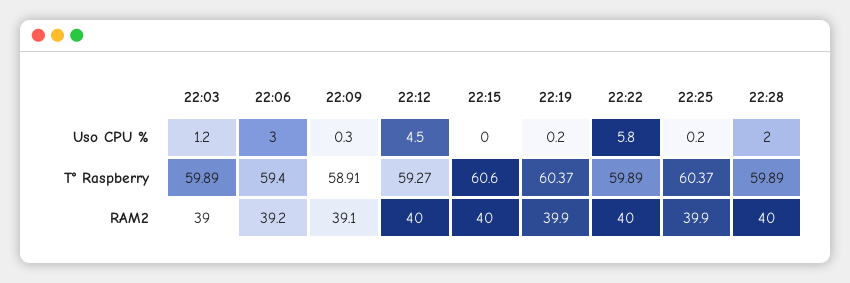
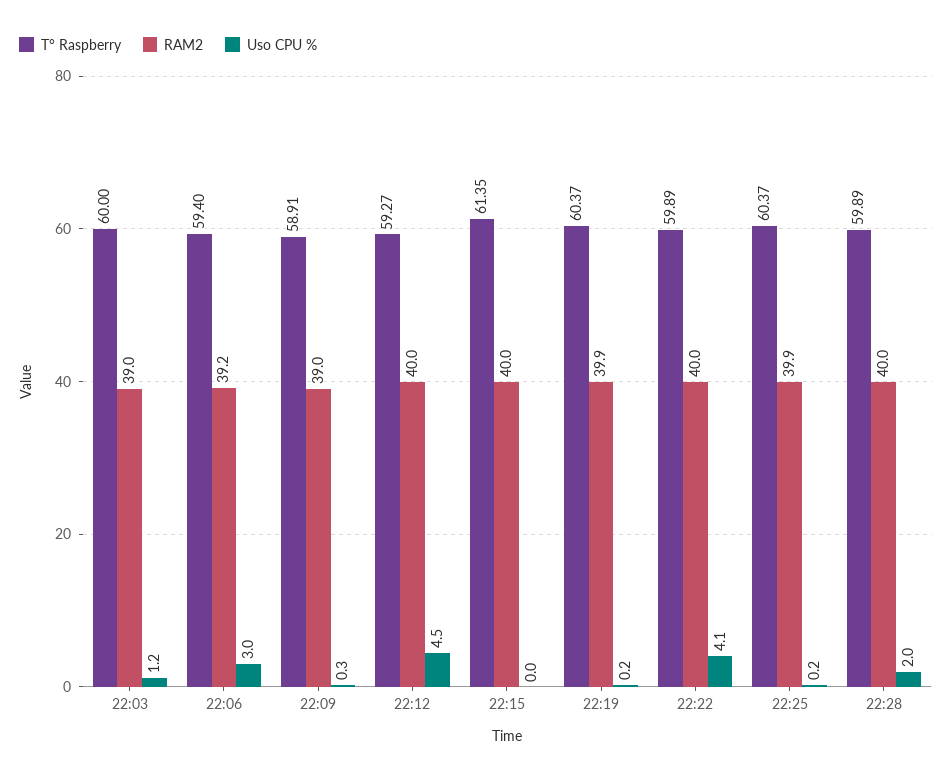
Uso CPU %, 22:22: 5.8 -> 4.1
T° Raspberry, 22:03: 59.89 -> 60
T° Raspberry, 22:15: 60.6 -> 61.35
RAM2, 22:09: 39.1 -> 39

